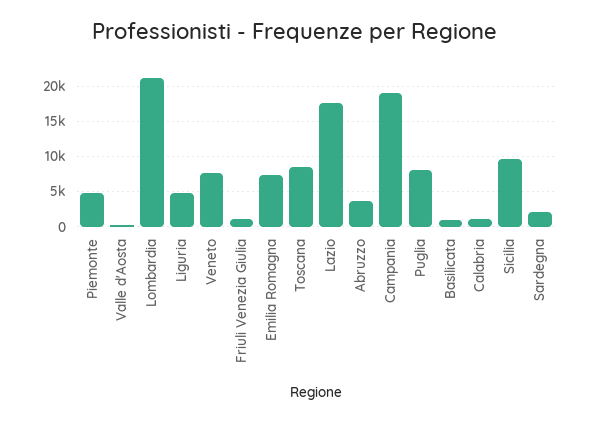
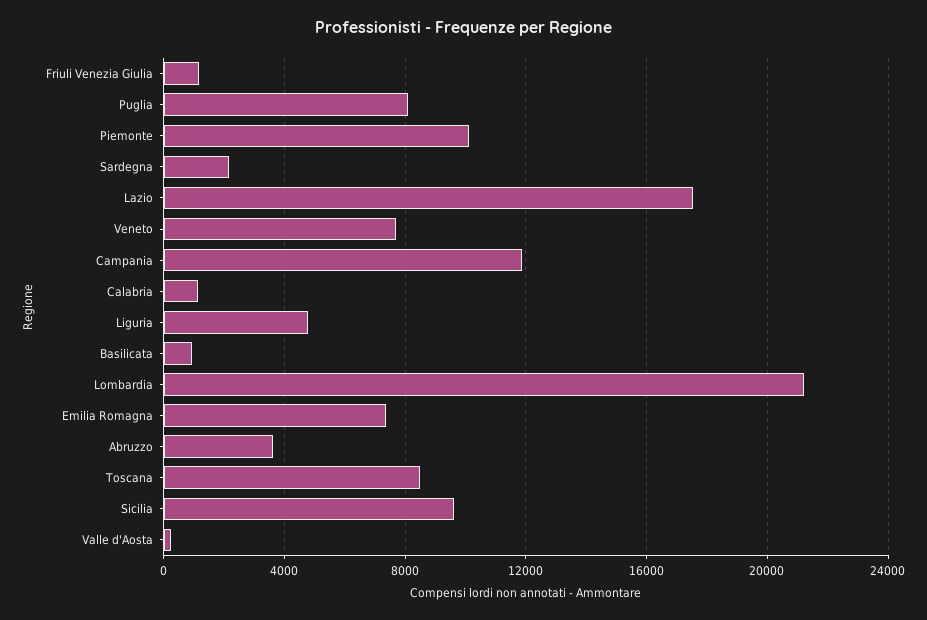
Piemonte: 5000 -> 10000
Campania: 19000 -> 12000

